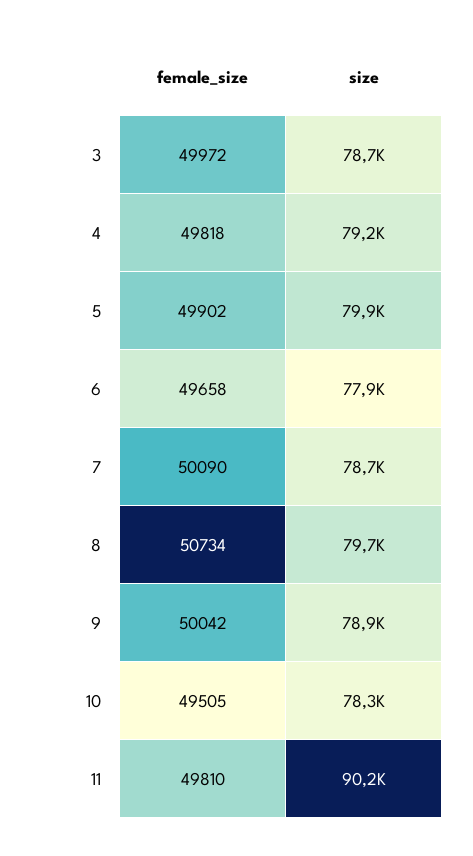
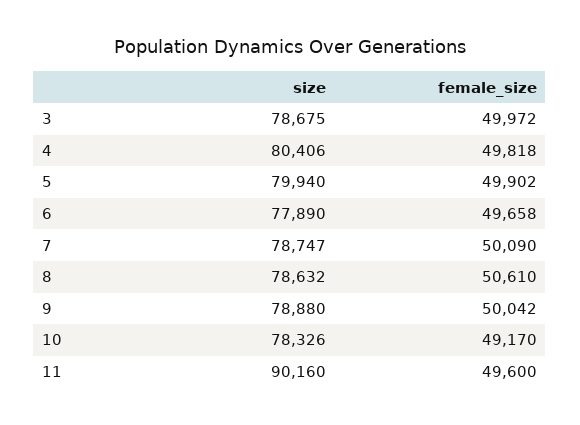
size, 4: 79200 -> 80406
female_size, 8: 50734 -> 50610
size, 8: 79700 -> 78632
female_size, 10: 49505 -> 49170
female_size, 11: 49810 -> 49600

